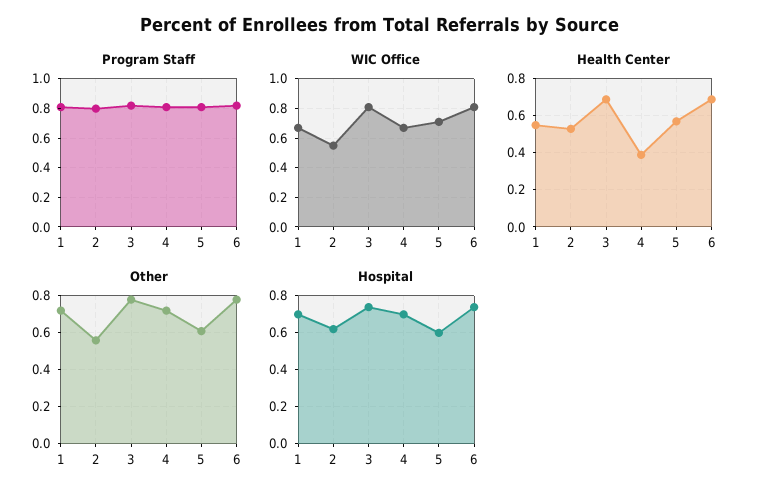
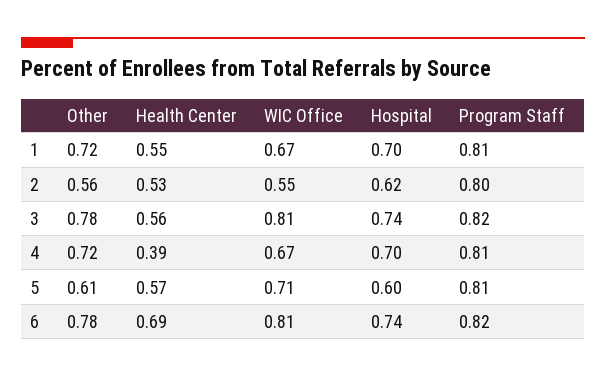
Health Center, 3: 0.7 -> 0.56

